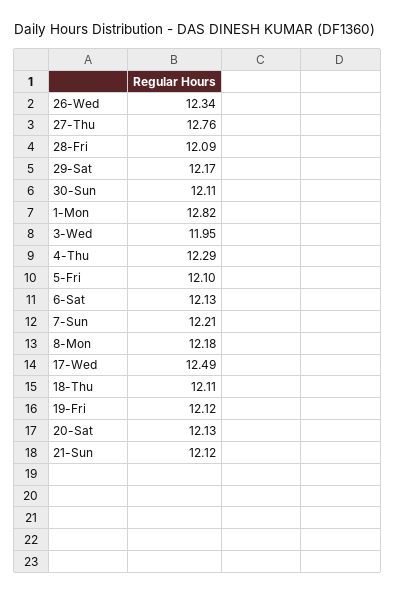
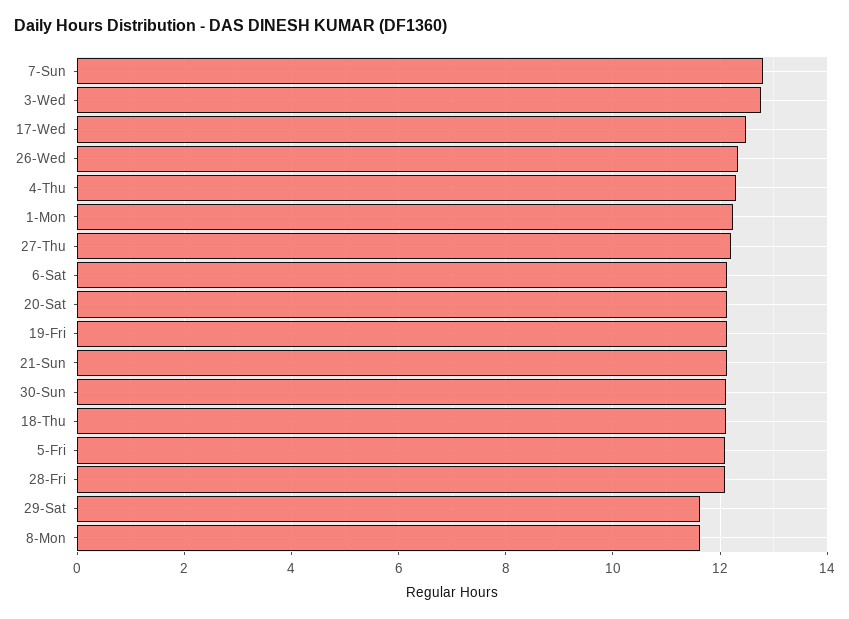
27-Thu: 12.76 -> 12.2
29-Sat: 12.17 -> 11.6
1-Mon: 12.82 -> 12.2
3-Wed: 11.95 -> 12.8
7-Sun: 12.21 -> 12.8
8-Mon: 12.18 -> 11.6

